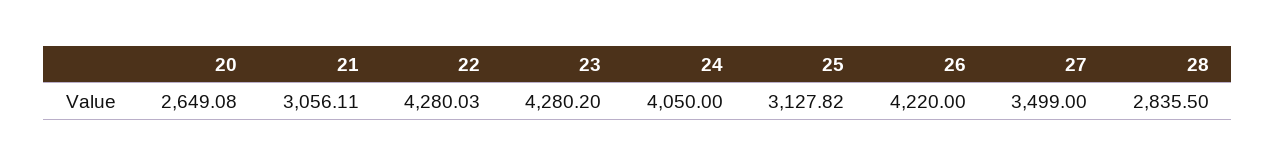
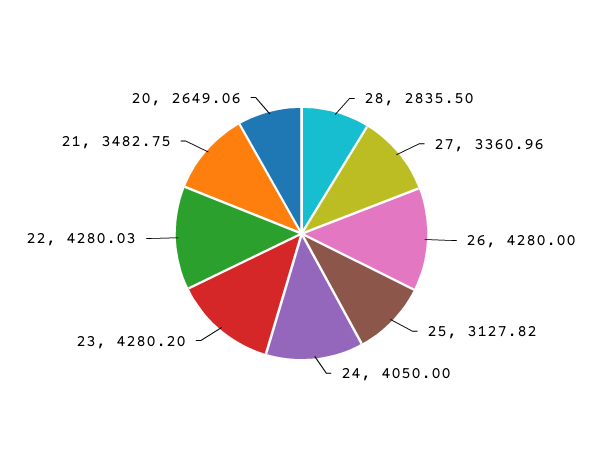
20: 2649.08 -> 2649.06
21: 3056.11 -> 3482.75
26: 4220 -> 4280
27: 3499 -> 3360.96

